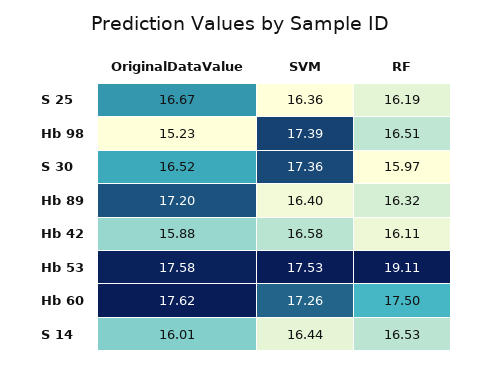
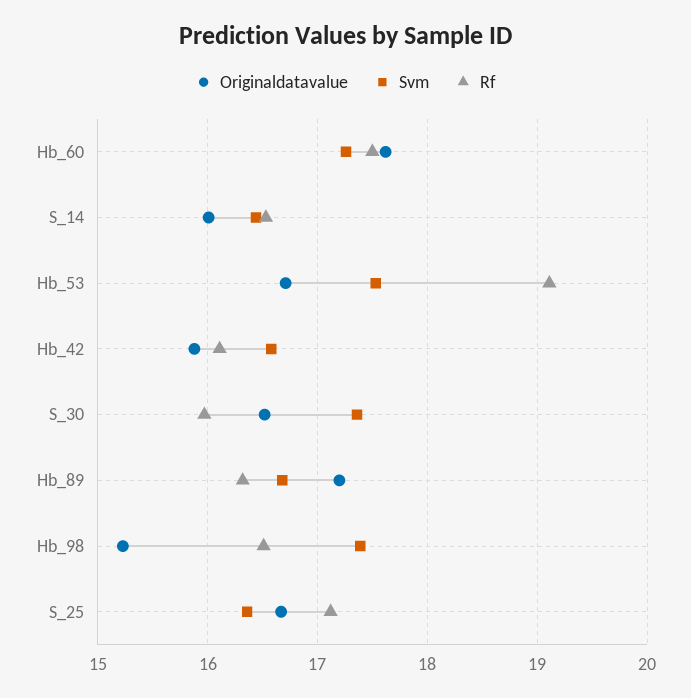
RF, S 25: 16.19 -> 17.1
SVM, Hb 89: 16.4 -> 16.7
OriginalDataValue, Hb 53: 17.58 -> 16.7

